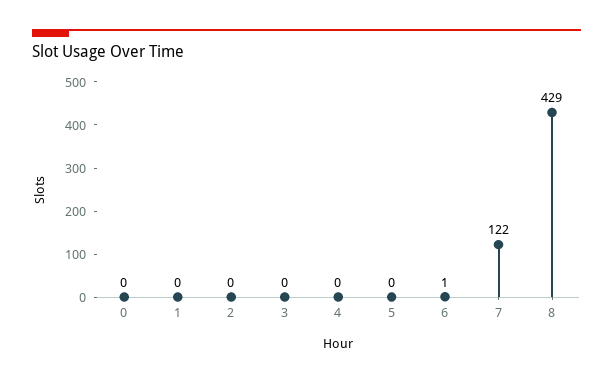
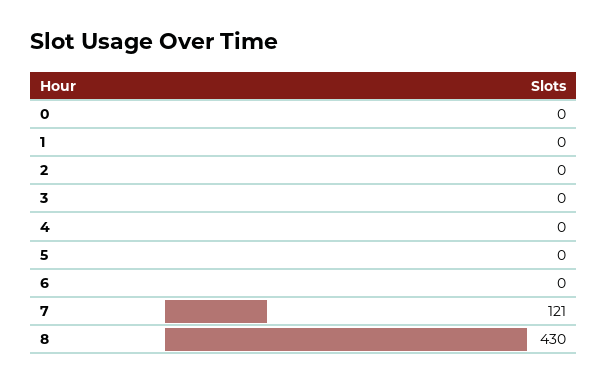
6: 1 -> 0
7: 122 -> 121
8: 429 -> 430

